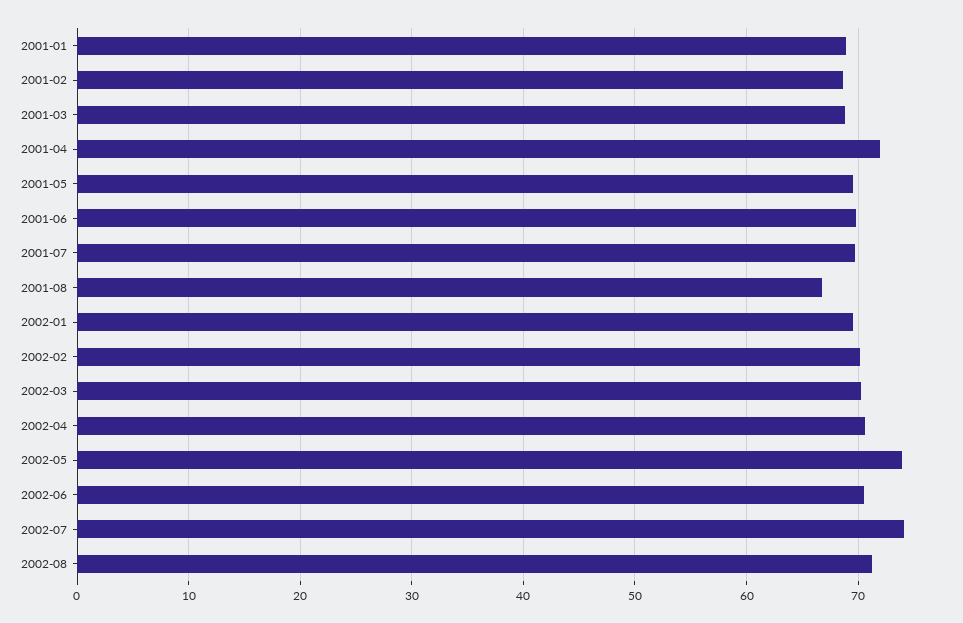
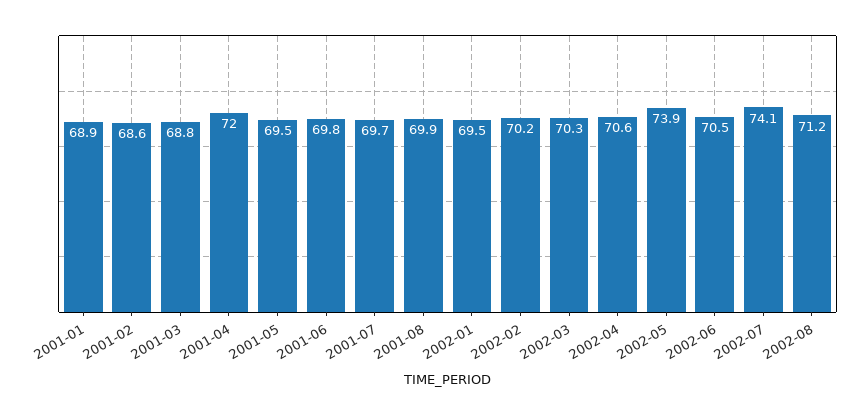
2001-08: 67 -> 69.9

